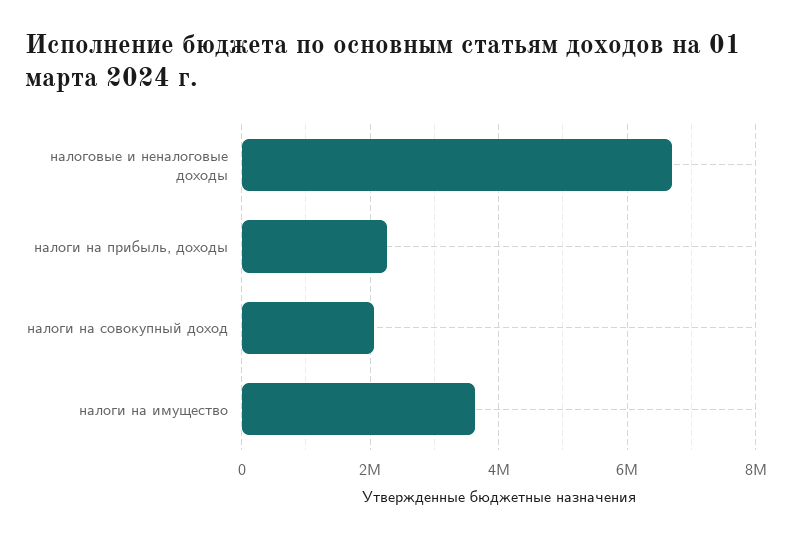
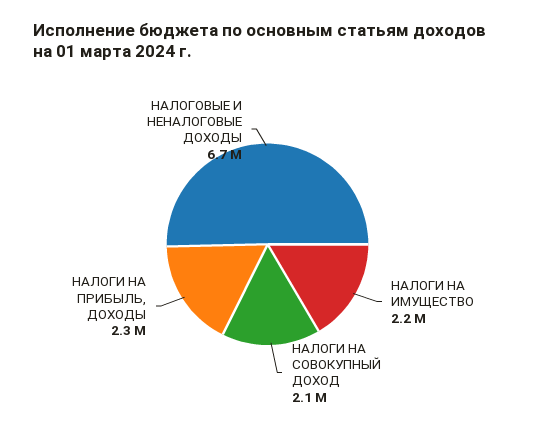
налоги на имущество: 3600000 -> 2200000

